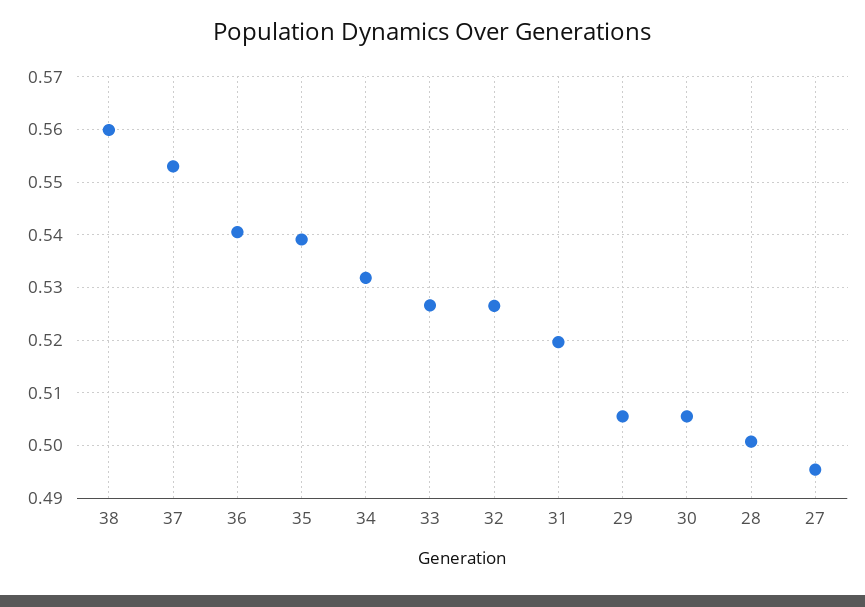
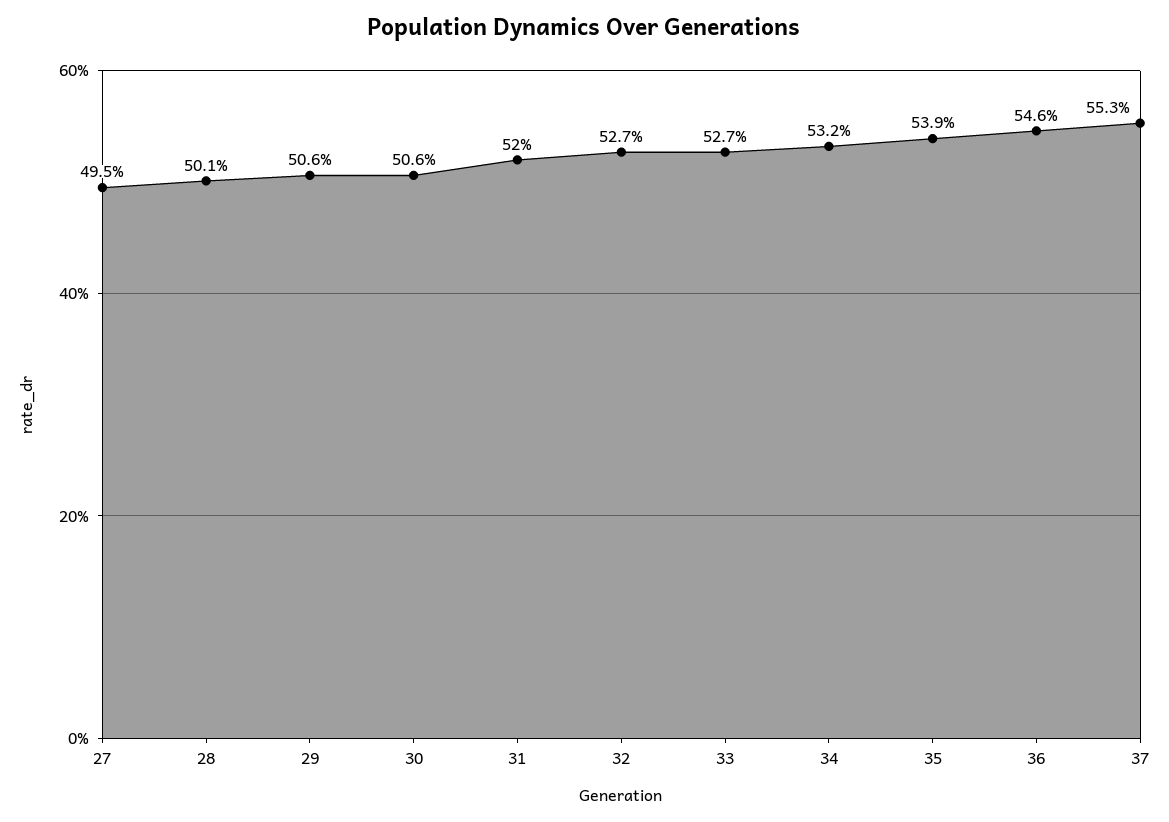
38: 0.56 -> none
36: 0.54 -> 0.546

